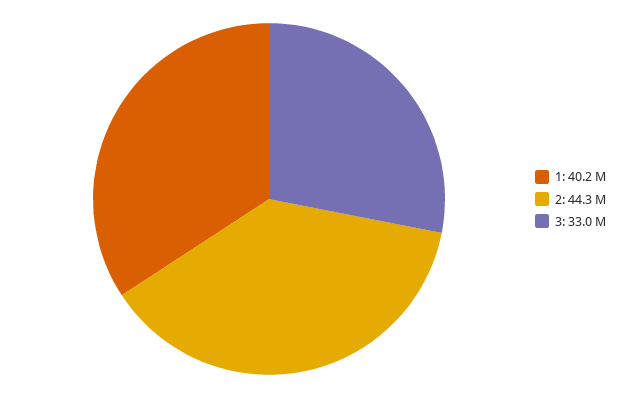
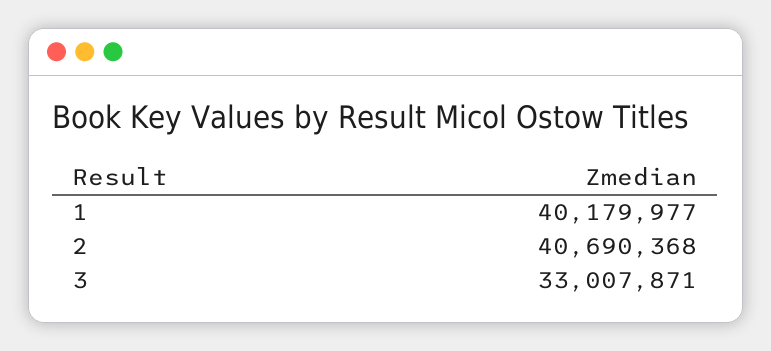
2: 44300000 -> 40690368

